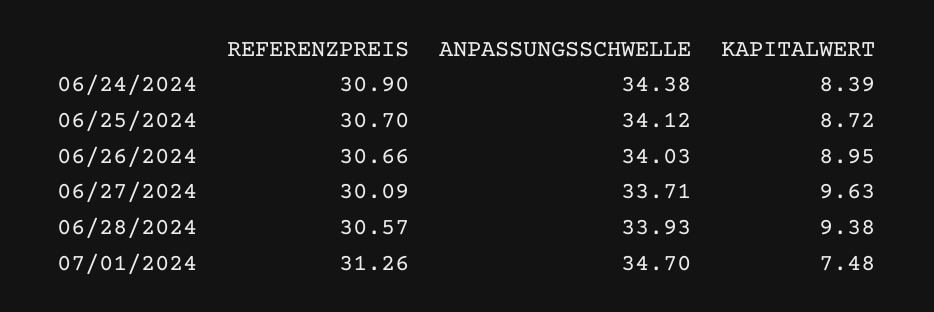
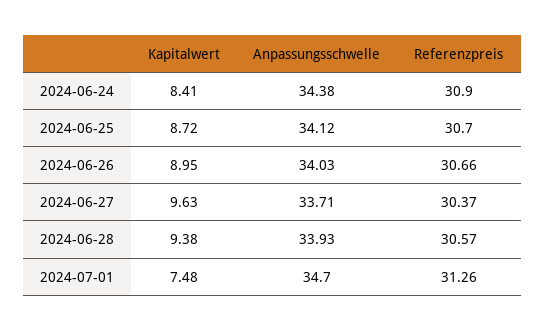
KAPITALWERT, 06/24/2024: 8.39 -> 8.41
REFERENZPREIS, 06/27/2024: 30.09 -> 30.37

